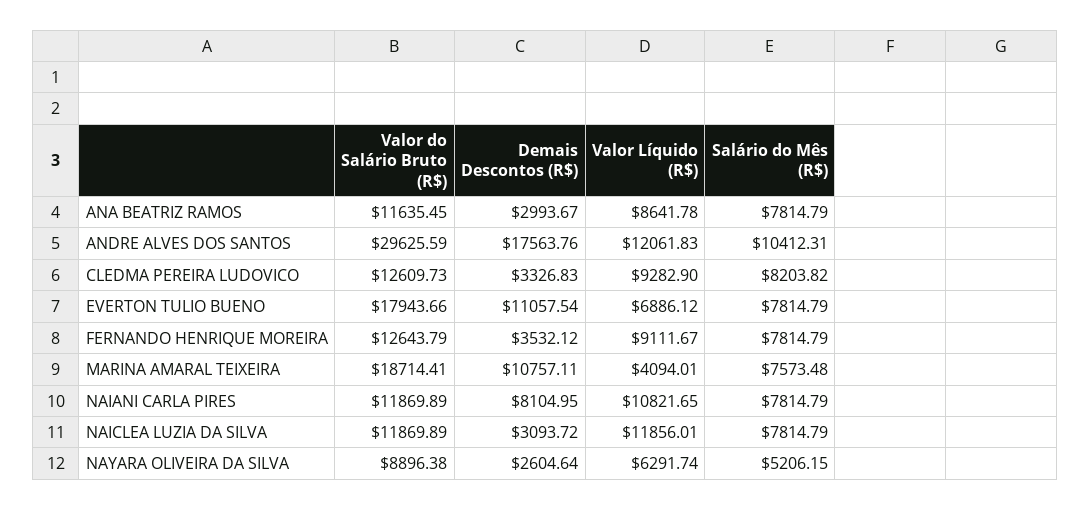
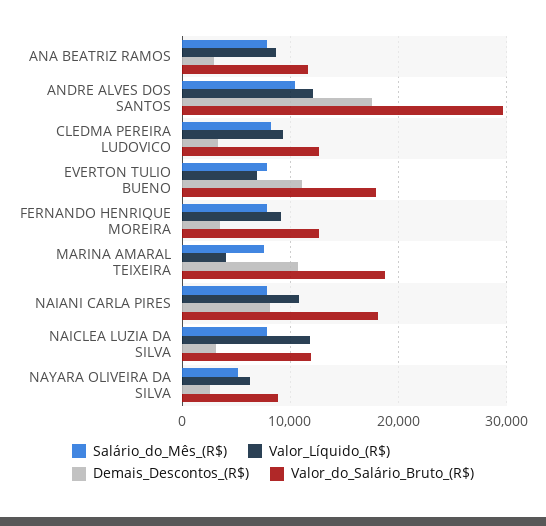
Valor do Salário Bruto (R$), NAIANI CARLA PIRES: 11869.89 -> 18000

